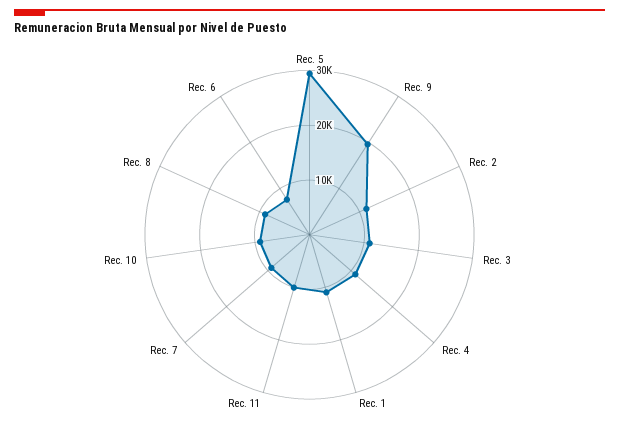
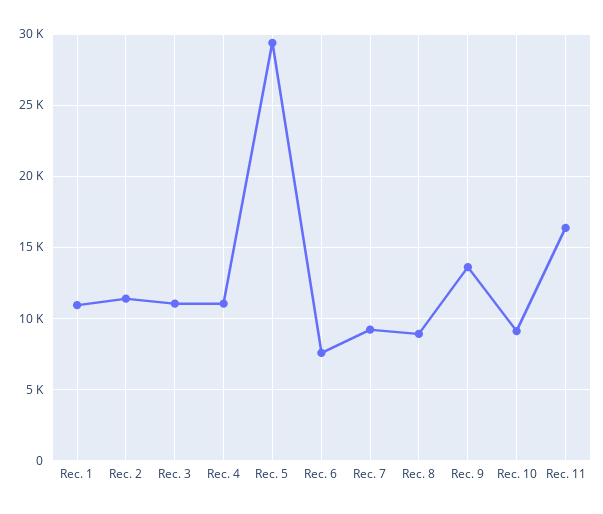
Rec. 9: 20000 -> 13500
Rec. 11: 10000 -> 16500

